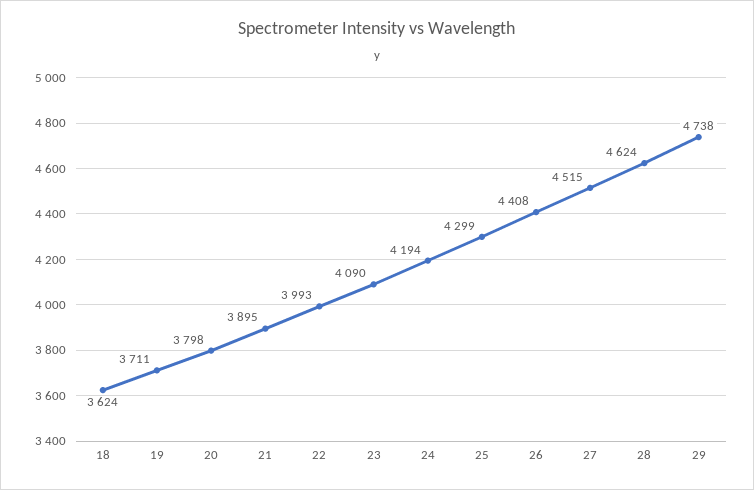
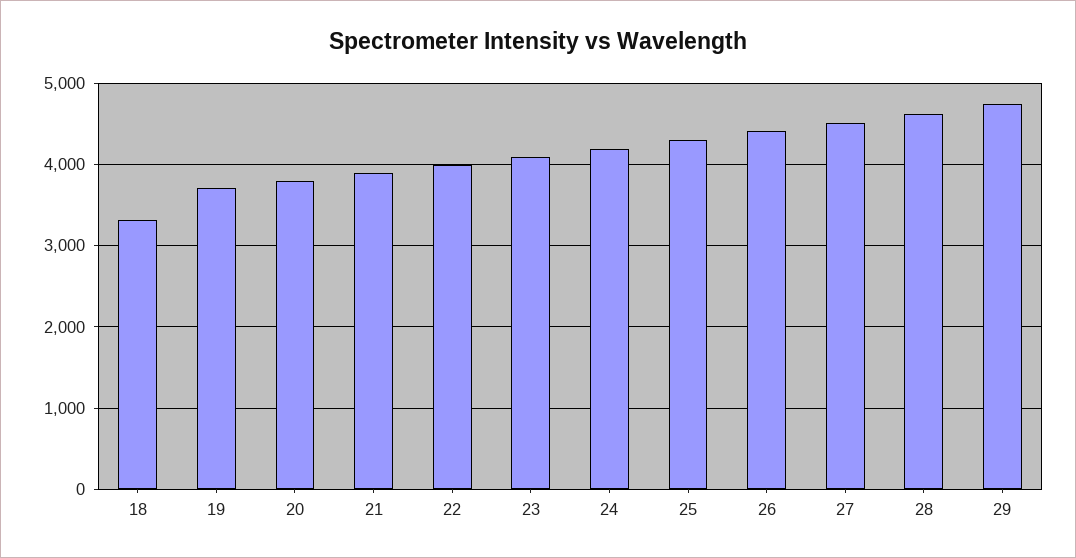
18: 3624 -> 3300

